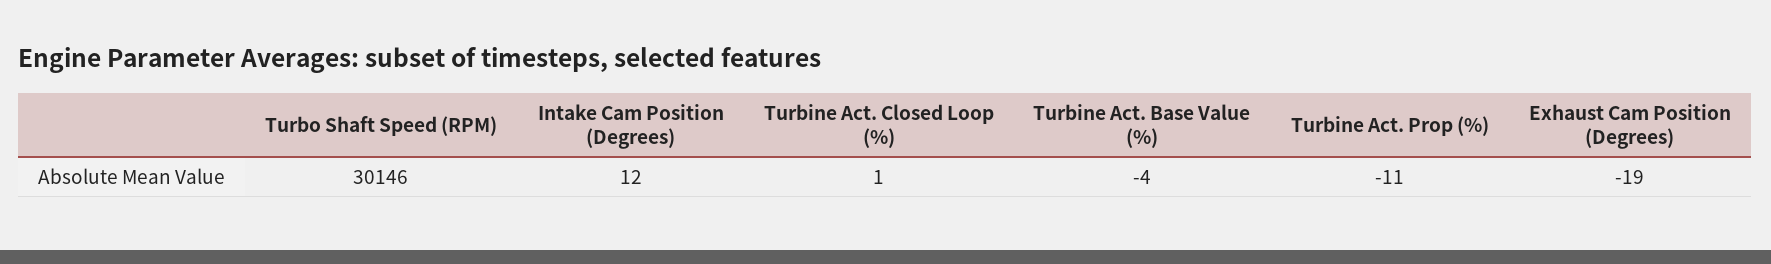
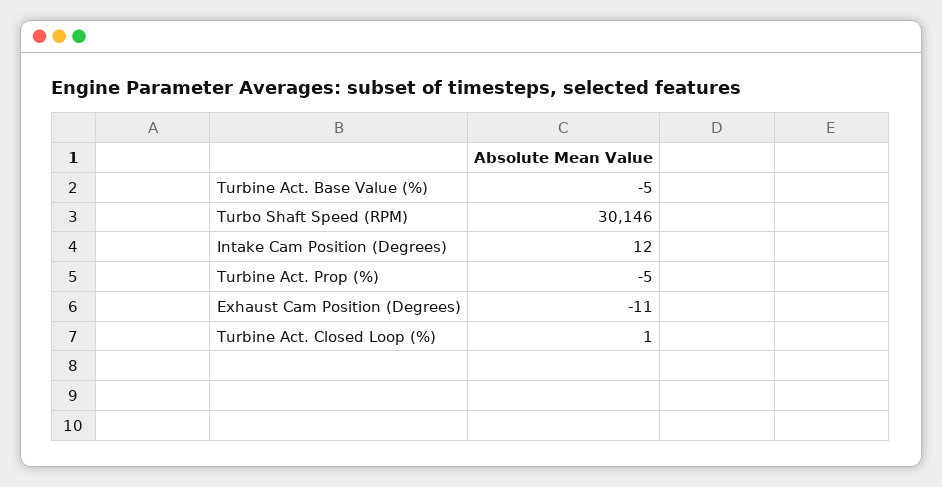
Turbine Act. Base Value (%): -4 -> -5
Turbine Act. Prop (%): -11 -> -5
Exhaust Cam Position (Degrees): -19 -> -11

